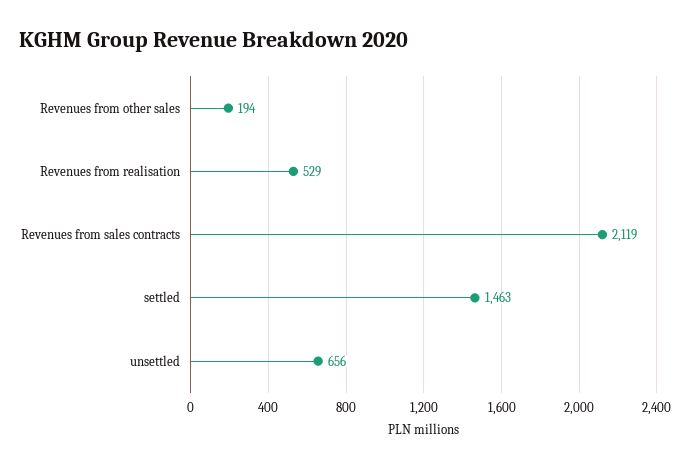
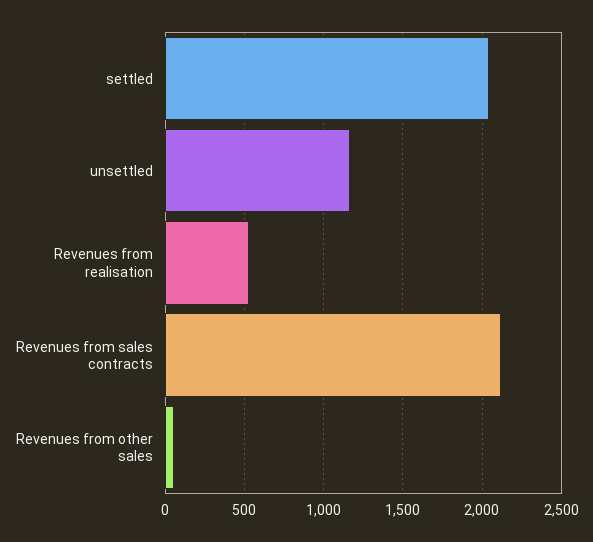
Revenues from other sales: 194 -> 50
settled: 1463 -> 2050
unsettled: 656 -> 1150

